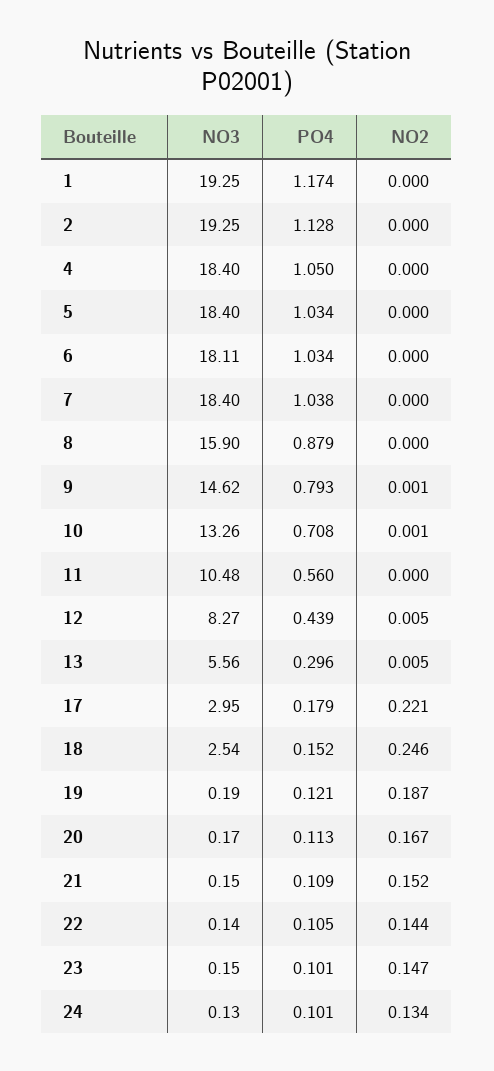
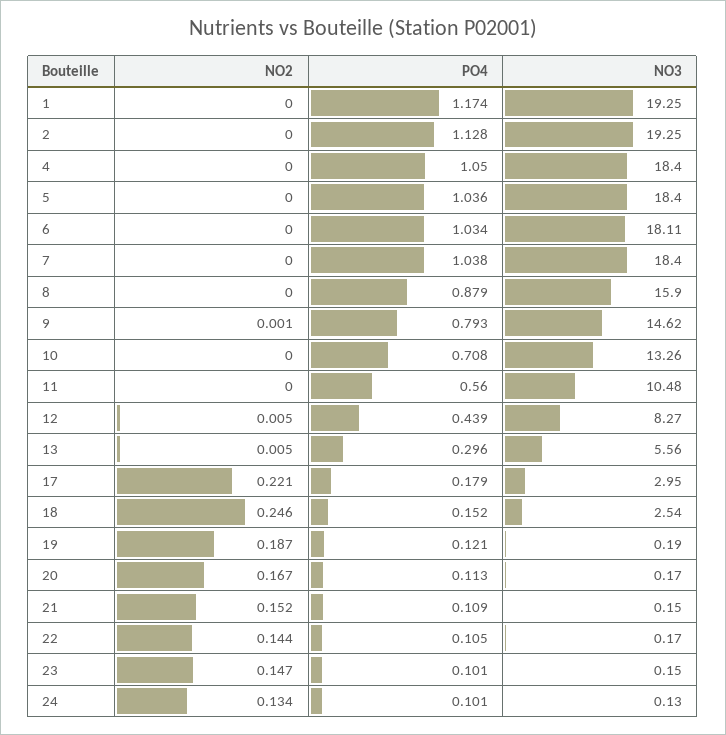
PO4, 5: 1.034 -> 1.036
NO2, 10: 0.001 -> 0
NO3, 22: 0.14 -> 0.17

